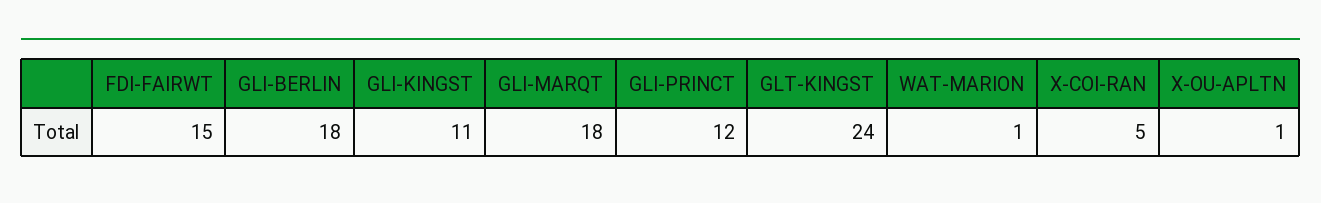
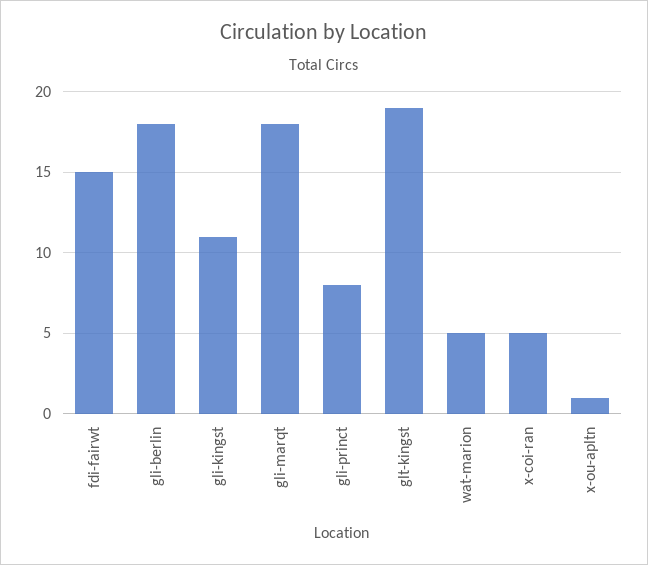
GLI-PRINCT: 12 -> 8
GLT-KINGST: 24 -> 19
WAT-MARION: 1 -> 5

